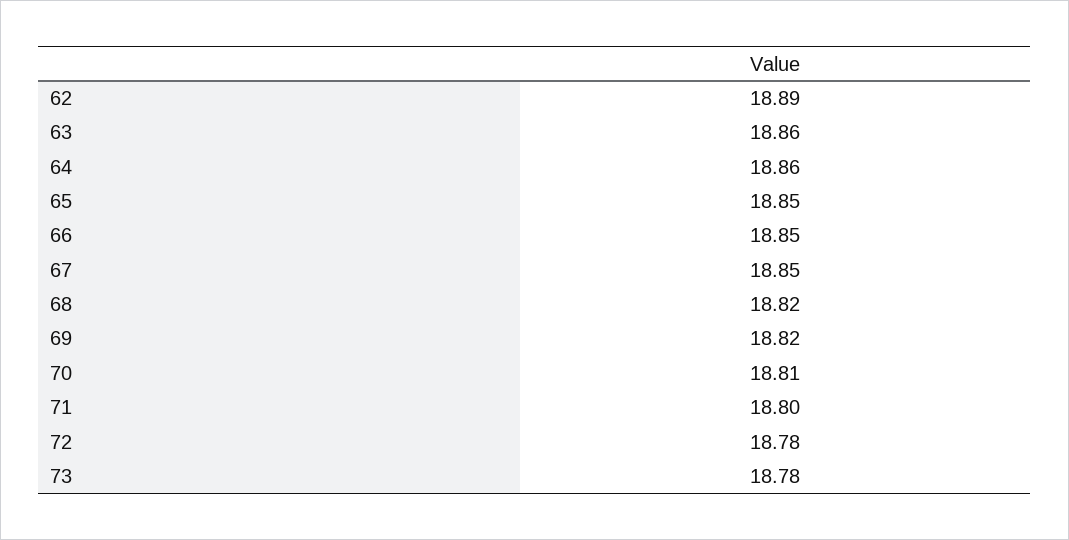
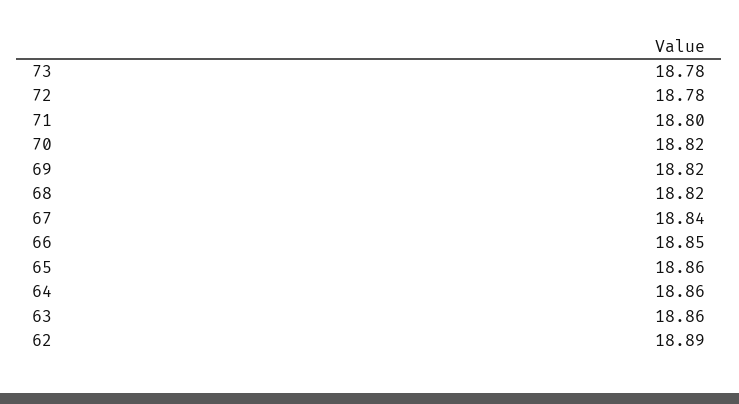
65: 18.85 -> 18.86
67: 18.85 -> 18.84
70: 18.81 -> 18.82

